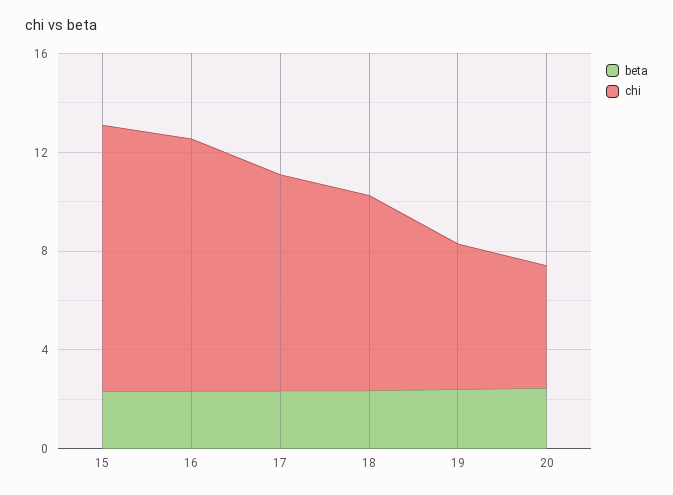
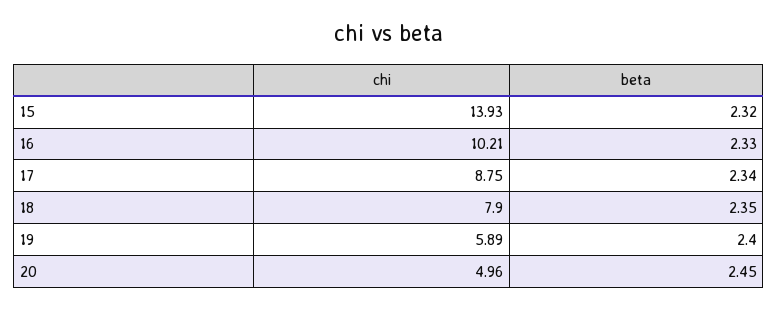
chi, 15: 11 -> 13.93

